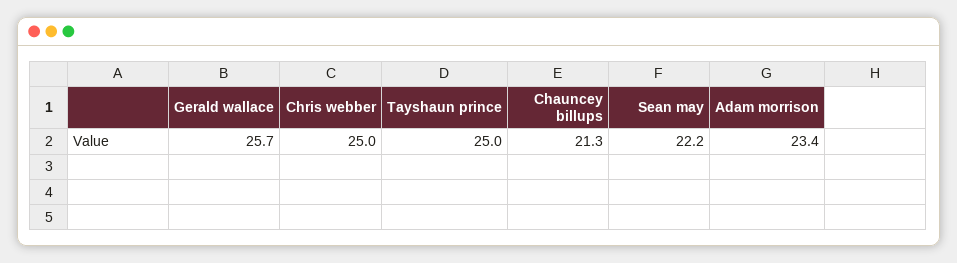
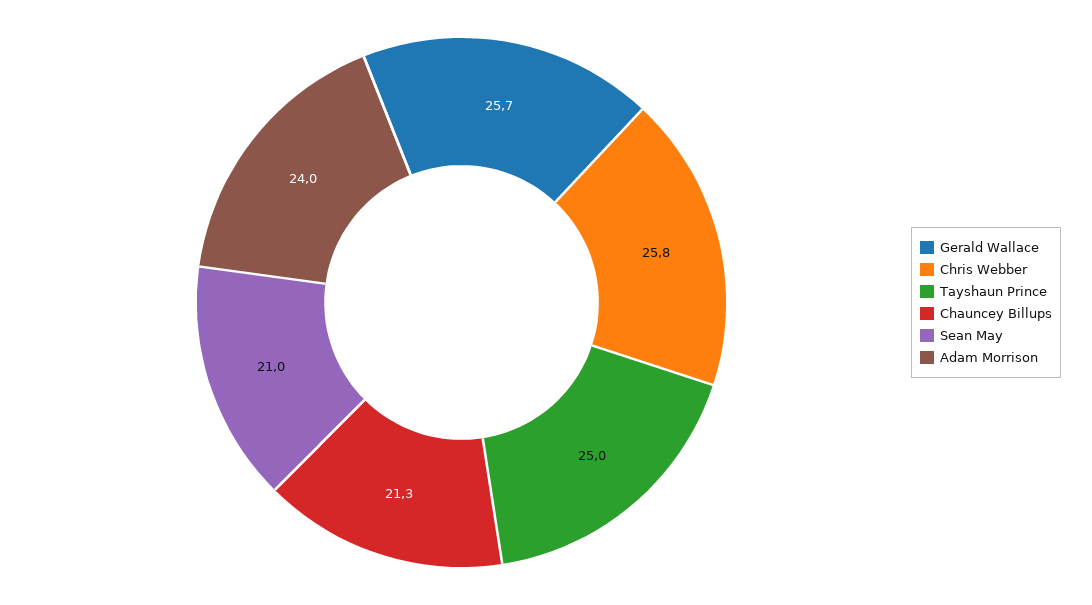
Chris webber: 25 -> 25.8
Sean may: 22.2 -> 21
Adam morrison: 23.4 -> 24

